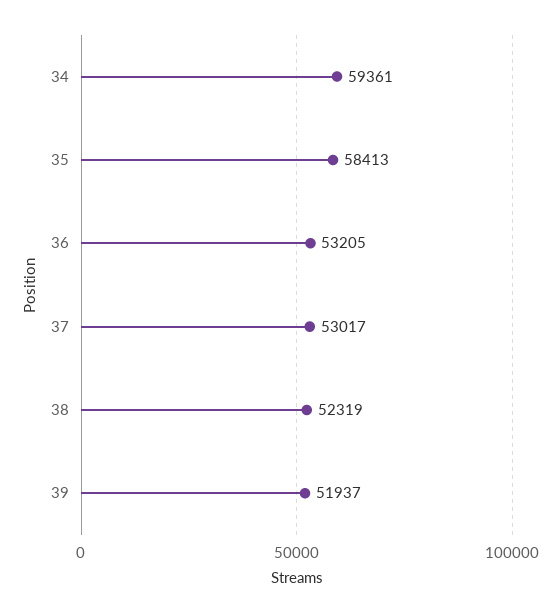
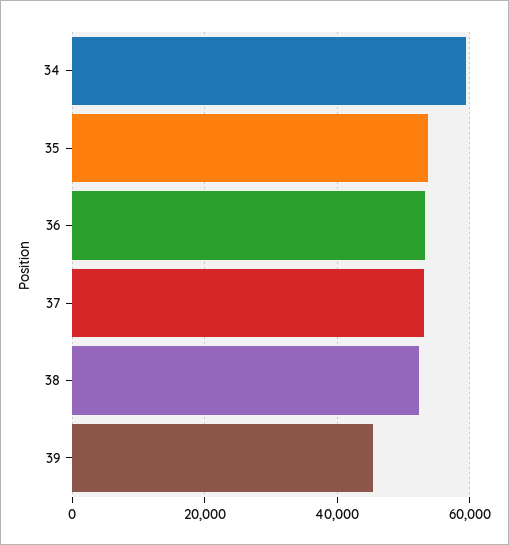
35: 58413 -> 54000
39: 51937 -> 46000

